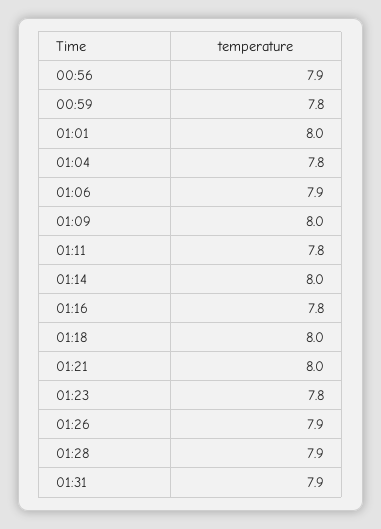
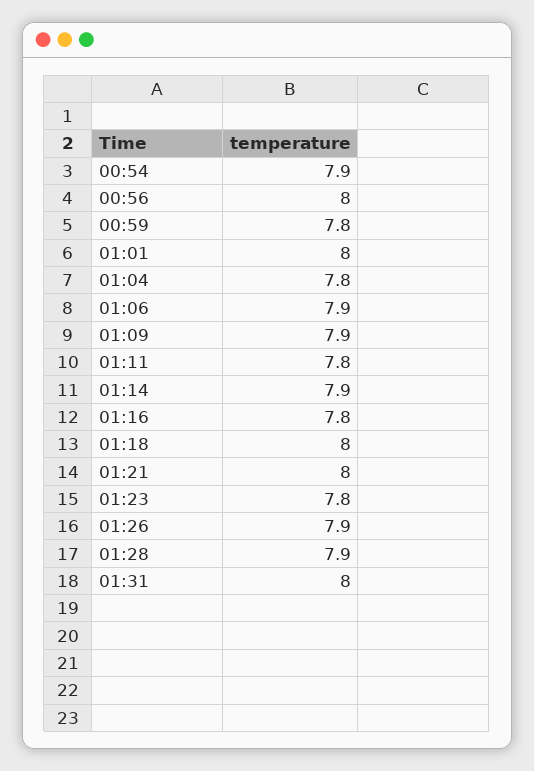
00:56: 7.9 -> 8
01:09: 8 -> 7.9
01:14: 8 -> 7.9
01:31: 7.9 -> 8
00:54: none -> 7.9

